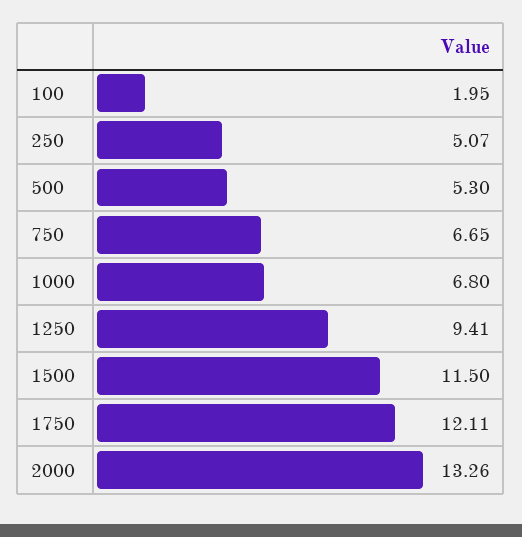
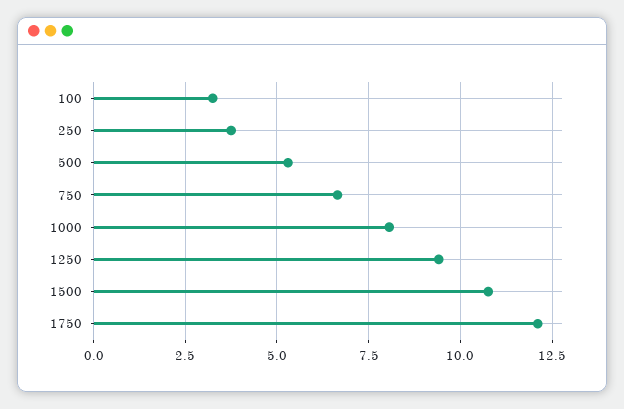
100: 1.95 -> 3.25
250: 5.07 -> 3.75
1000: 6.8 -> 8
1500: 11.5 -> 10.75
2000: 13.26 -> none

